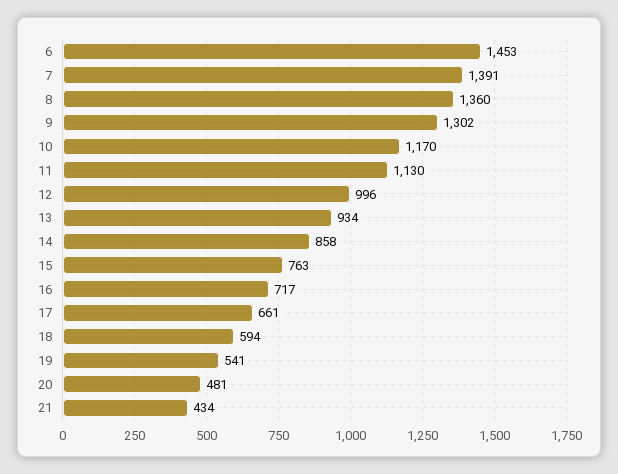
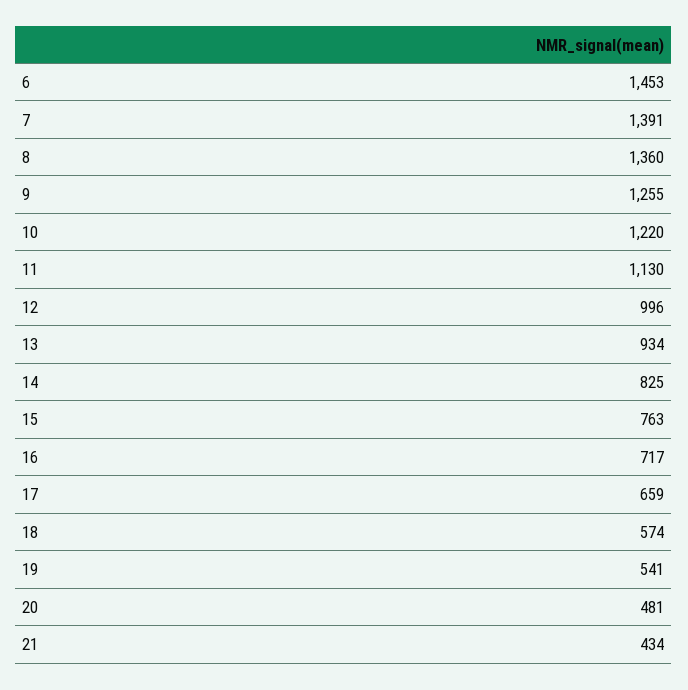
9: 1302 -> 1255
10: 1170 -> 1220
14: 858 -> 825
17: 661 -> 659
18: 594 -> 574

